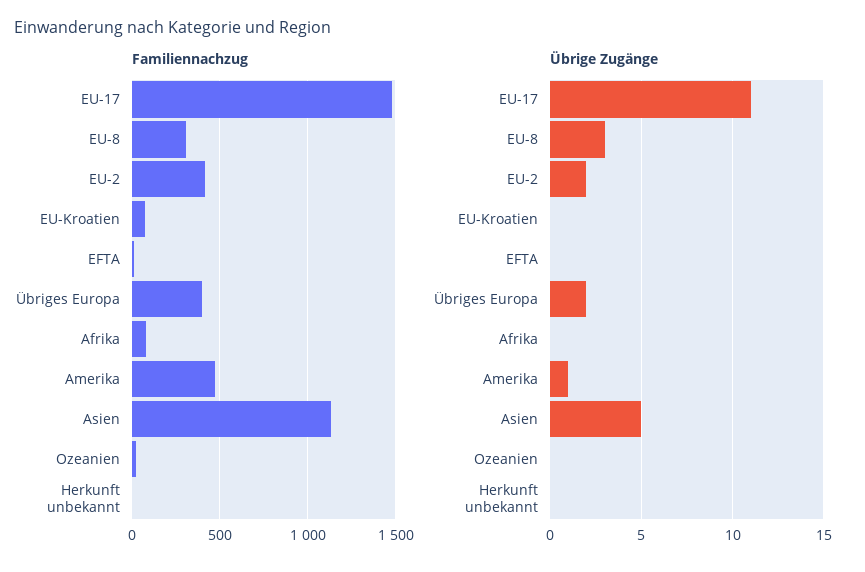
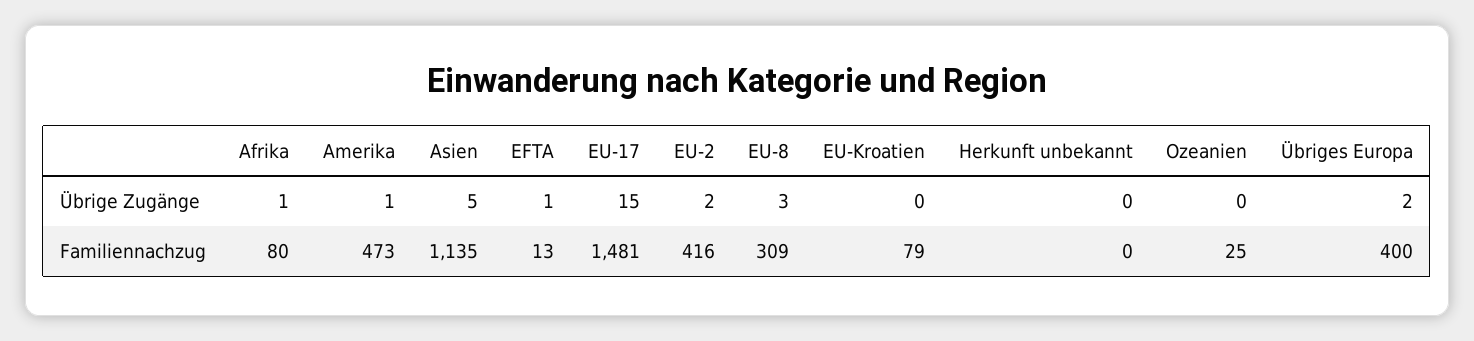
Übrige Zugänge, EU-17: 11 -> 15
Übrige Zugänge, EFTA: 0 -> 1
Übrige Zugänge, Afrika: 0 -> 1

